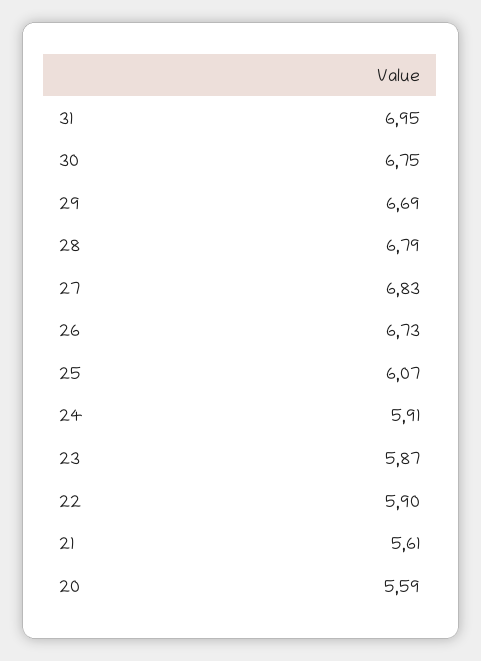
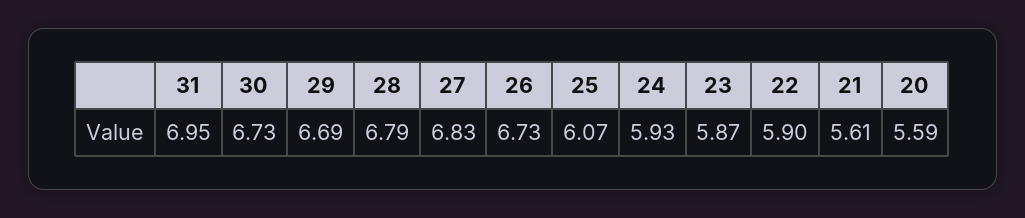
30: 6.75 -> 6.73
24: 5.91 -> 5.93

